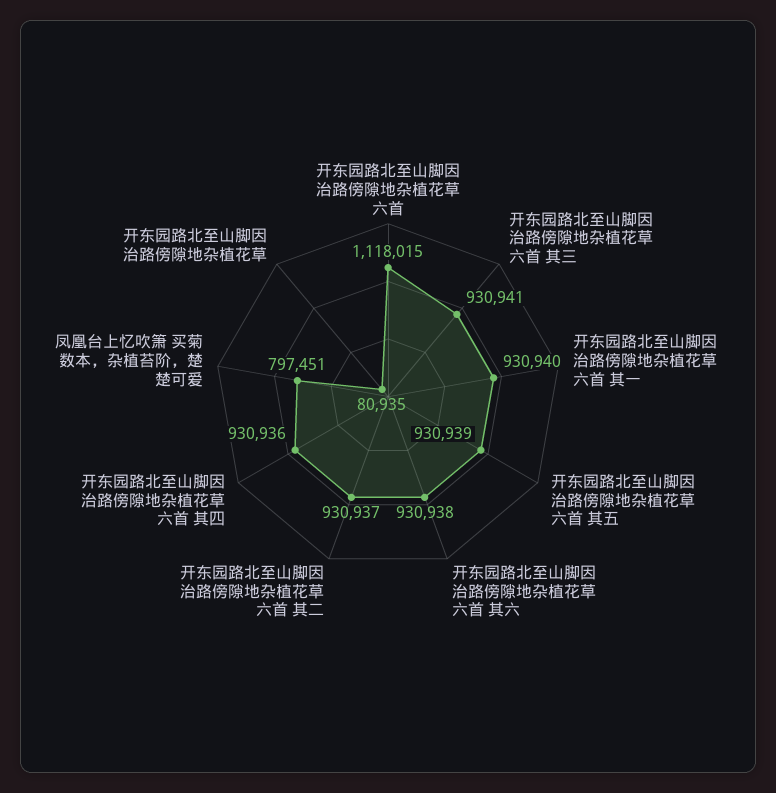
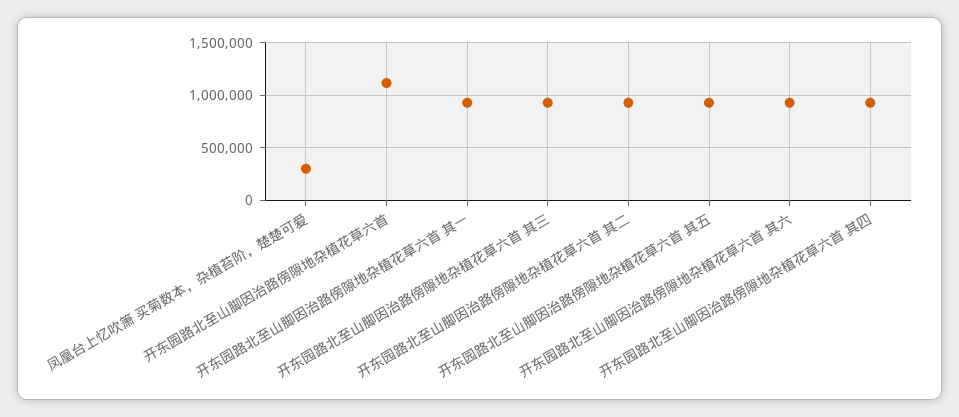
凤凰台上忆吹箫 买菊数本，杂植苔阶，楚楚可爱: 797451 -> 300000
开东园路北至山脚因治路傍隙地杂植花草: 80935 -> none

